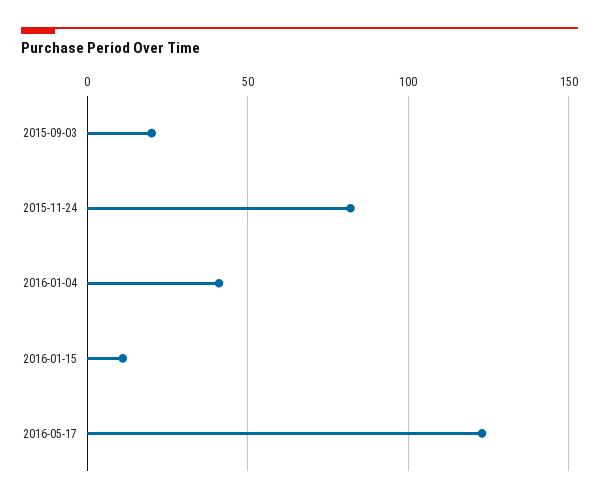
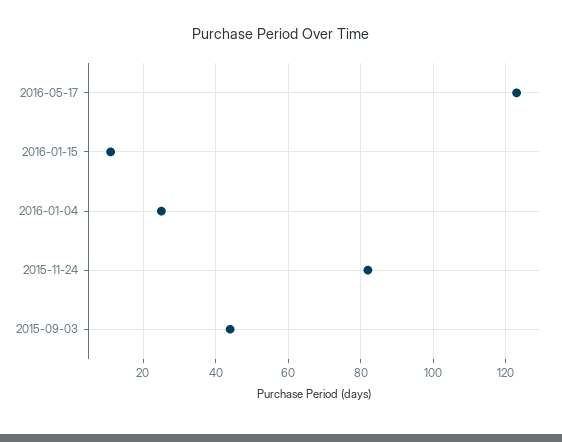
2015-09-03: 20 -> 45
2016-01-04: 40 -> 25

